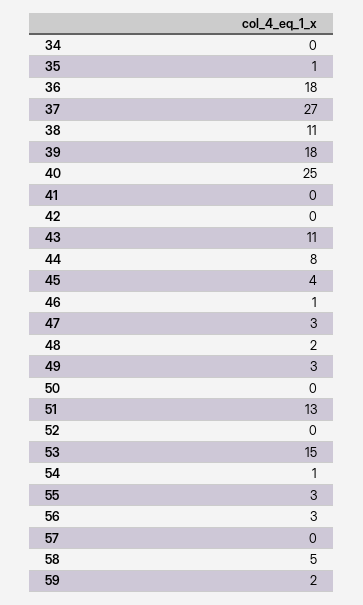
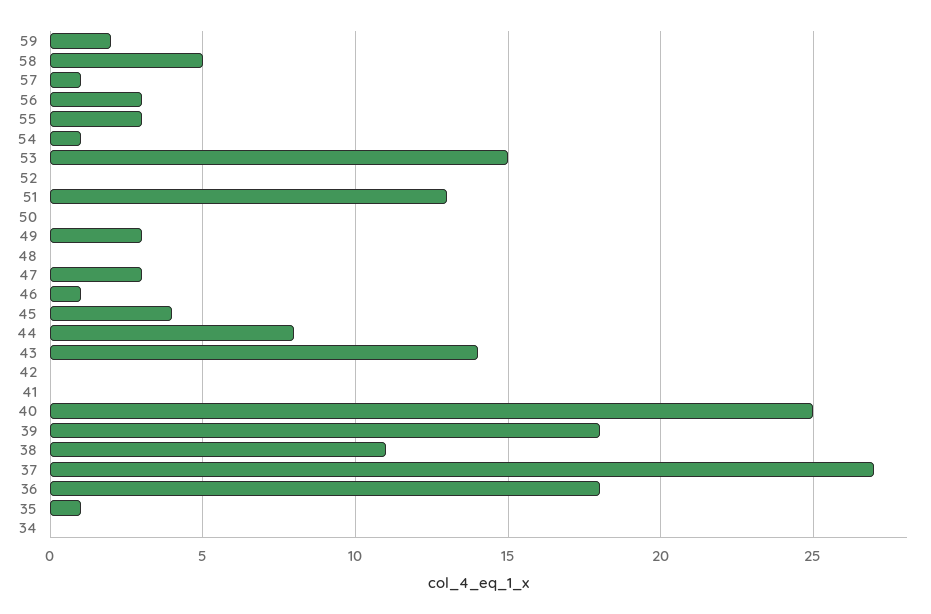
43: 11 -> 14
48: 2 -> 0
57: 0 -> 1

